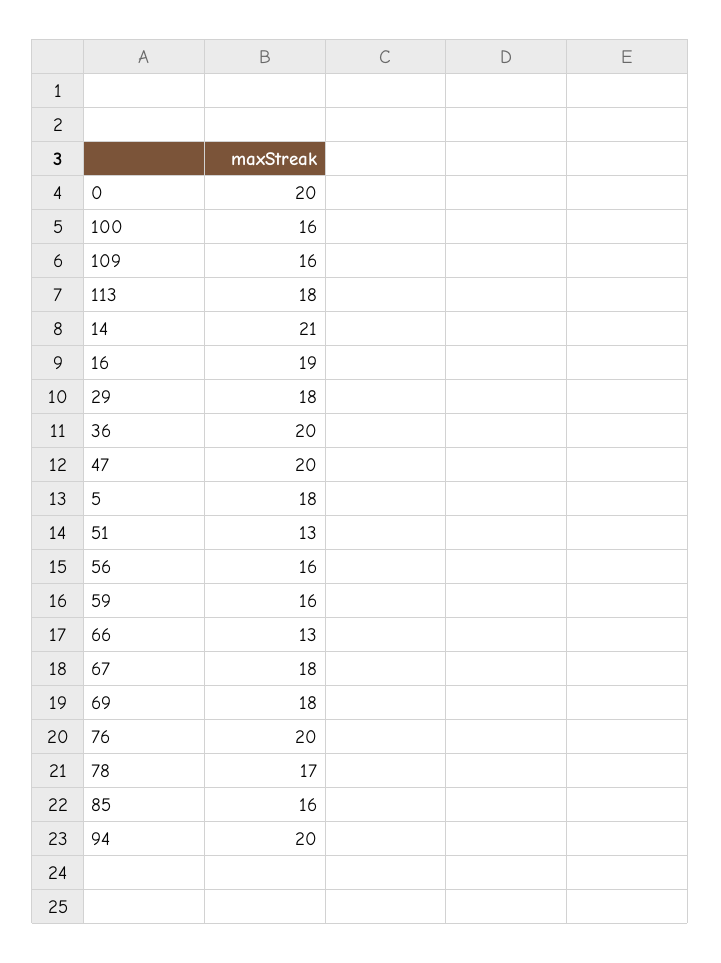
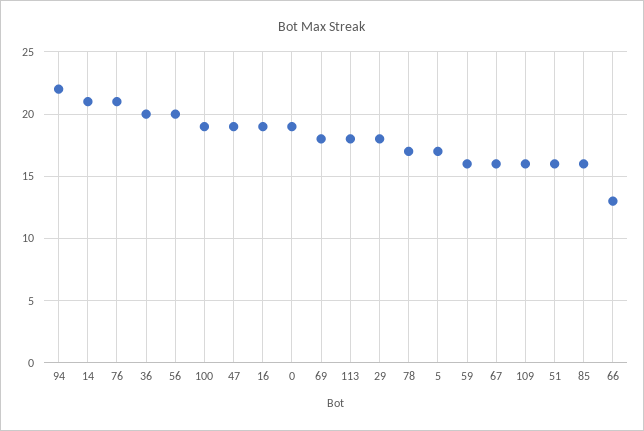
0: 20 -> 19
100: 16 -> 19
47: 20 -> 19
5: 18 -> 17
51: 13 -> 16
56: 16 -> 20
67: 18 -> 16
76: 20 -> 21
94: 20 -> 22

